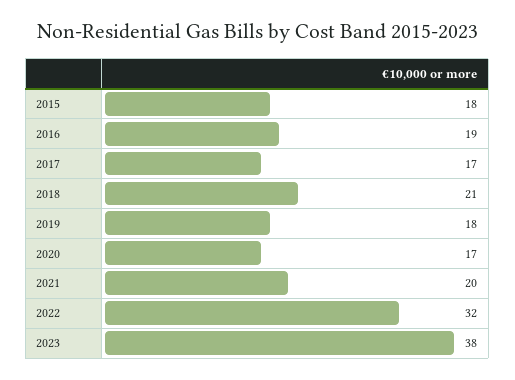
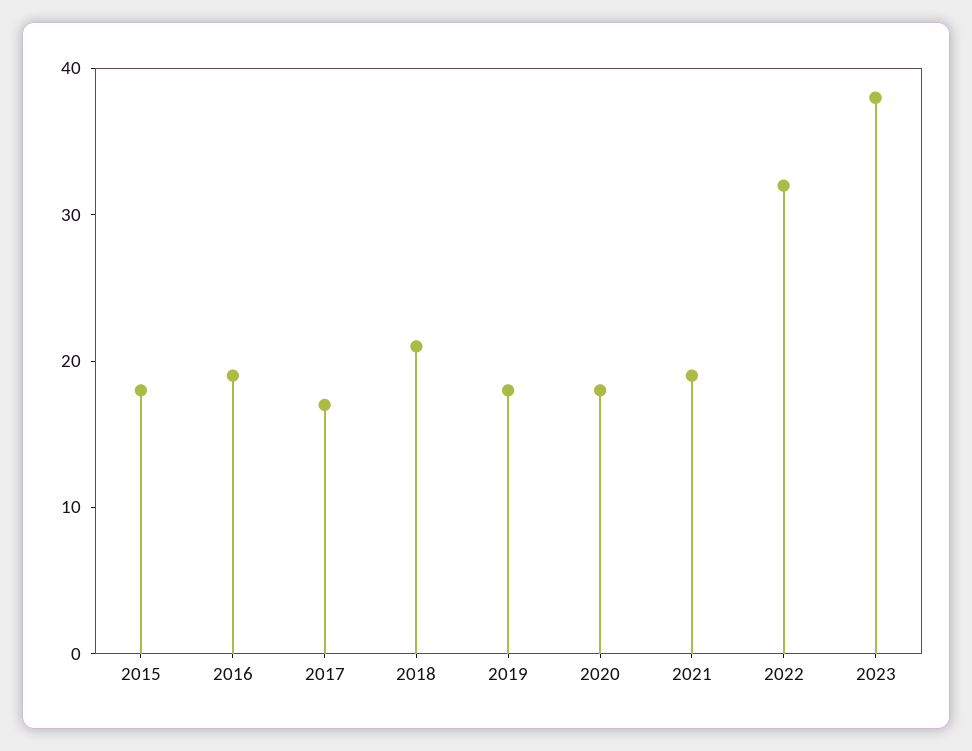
2020: 17 -> 18
2021: 20 -> 19

